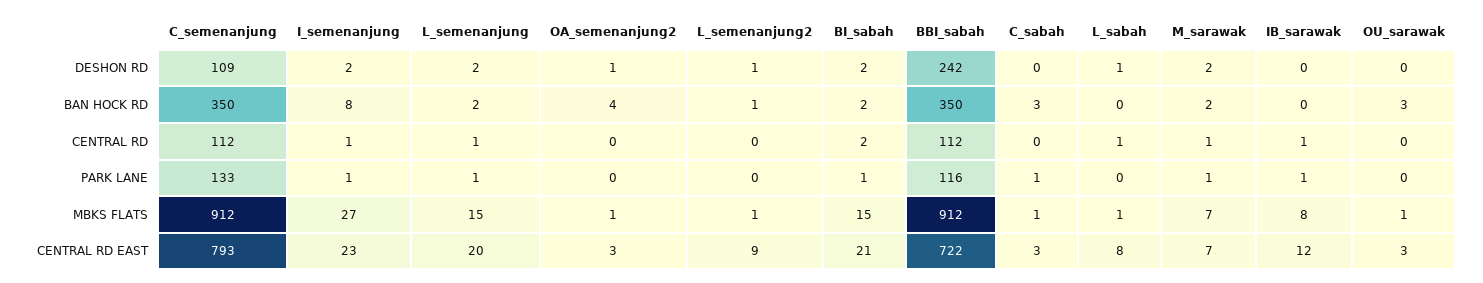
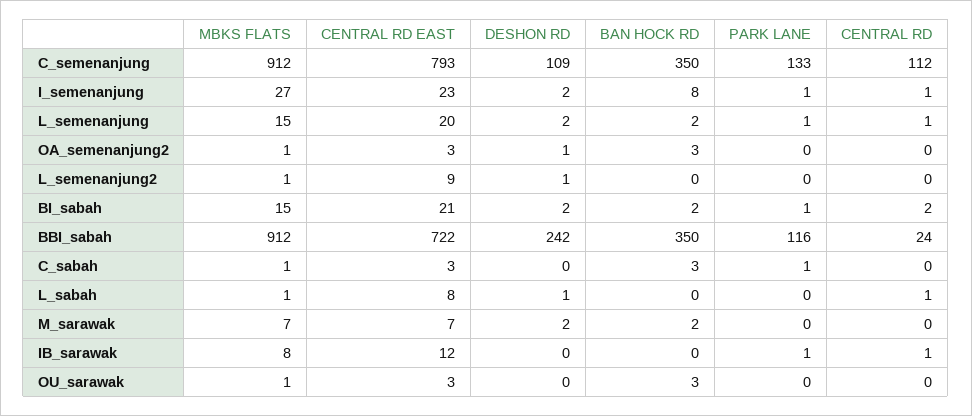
OA_semenanjung2, BAN HOCK RD: 4 -> 3
L_semenanjung2, BAN HOCK RD: 1 -> 0
BBI_sabah, CENTRAL RD: 112 -> 24
M_sarawak, CENTRAL RD: 1 -> 0
M_sarawak, PARK LANE: 1 -> 0

